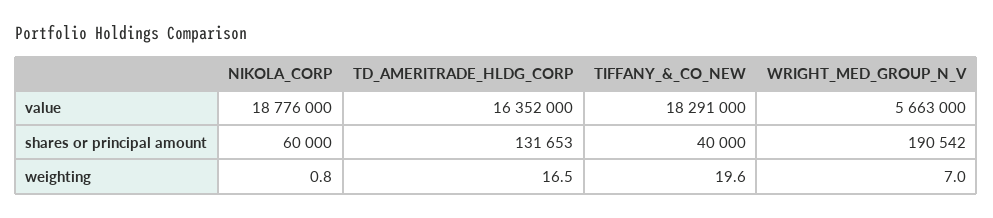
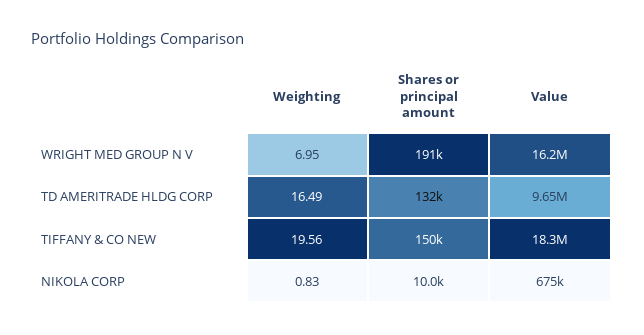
NIKOLA_CORP, value: 18776000 -> 675000
TD_AMERITRADE_HLDG_CORP, value: 16352000 -> 9650000
WRIGHT_MED_GROUP_N_V, value: 5663000 -> 16200000
NIKOLA_CORP, shares or principal amount: 60000 -> 10000
TIFFANY_&_CO_NEW, shares or principal amount: 40000 -> 150000

